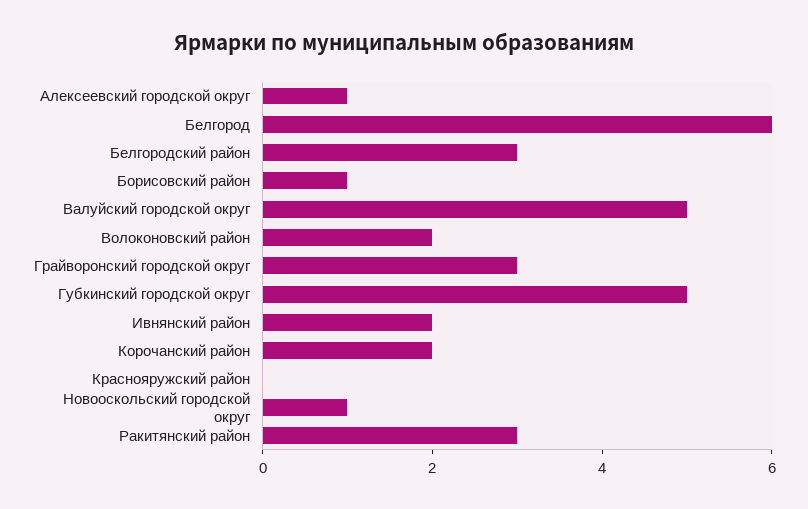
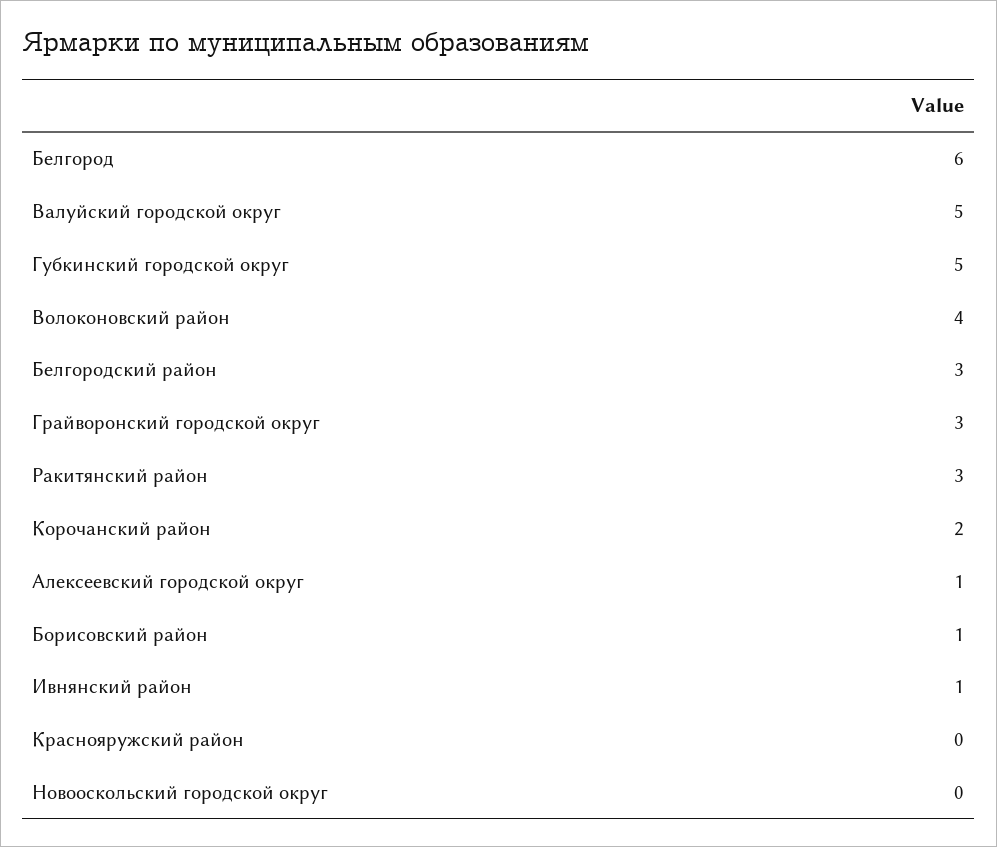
Волоконовский район: 2 -> 4
Ивнянский район: 2 -> 1
Новооскольский городской округ: 1 -> 0

